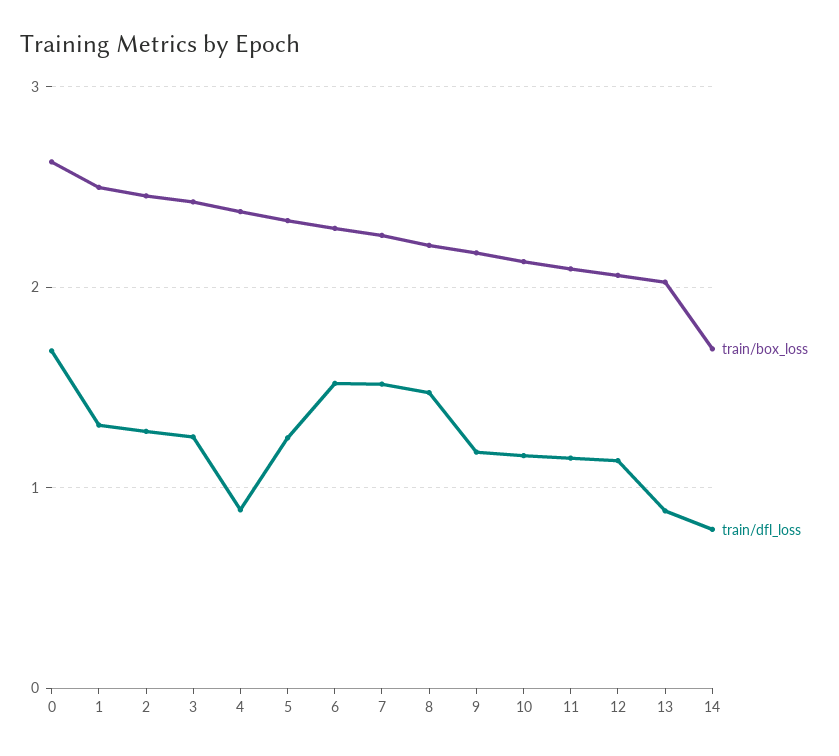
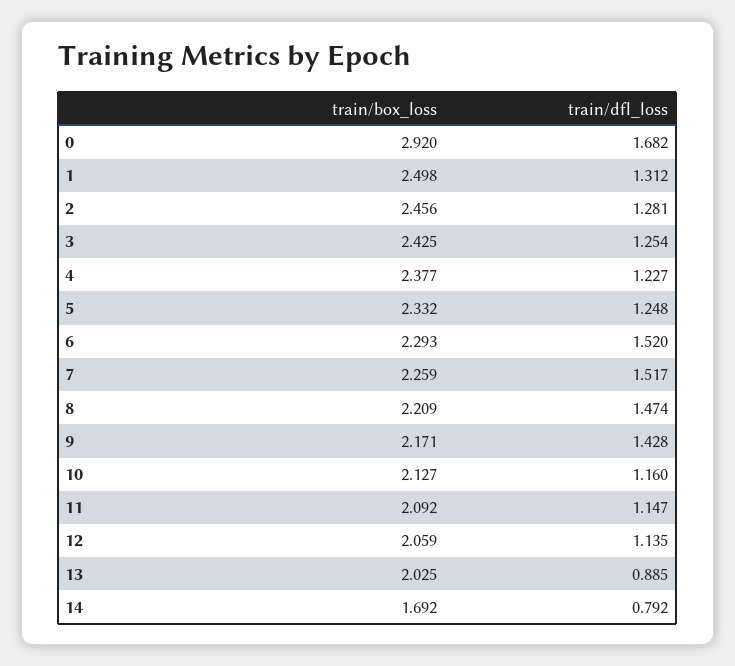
train/box_loss, 0: 2.6 -> 2.92
train/dfl_loss, 4: 0.9 -> 1.227
train/dfl_loss, 9: 1.2 -> 1.428

